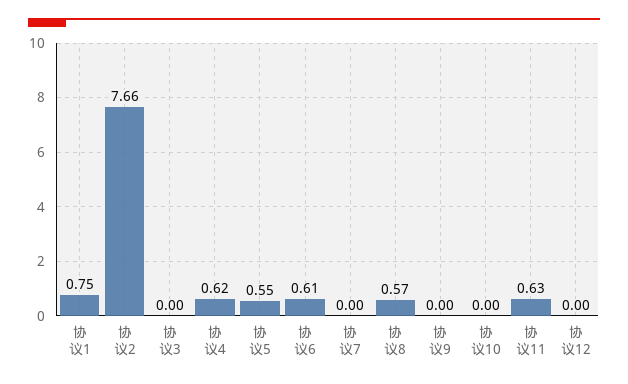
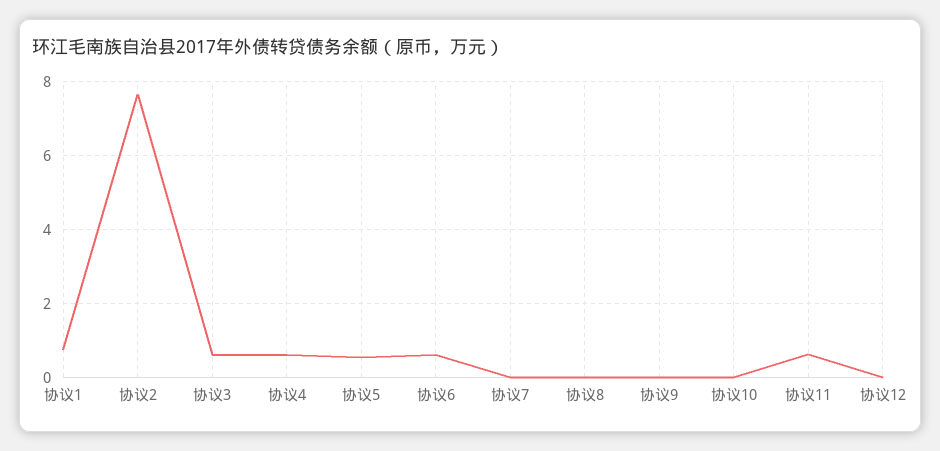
协议3: 0 -> 0.6
协议8: 0.57 -> 0

